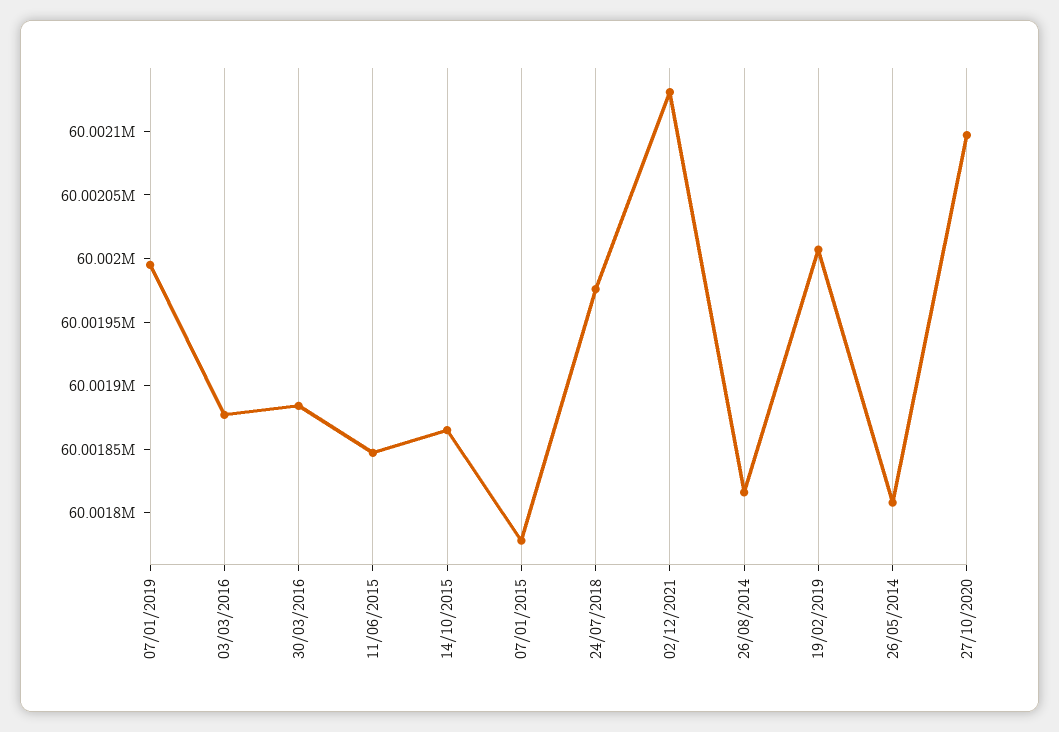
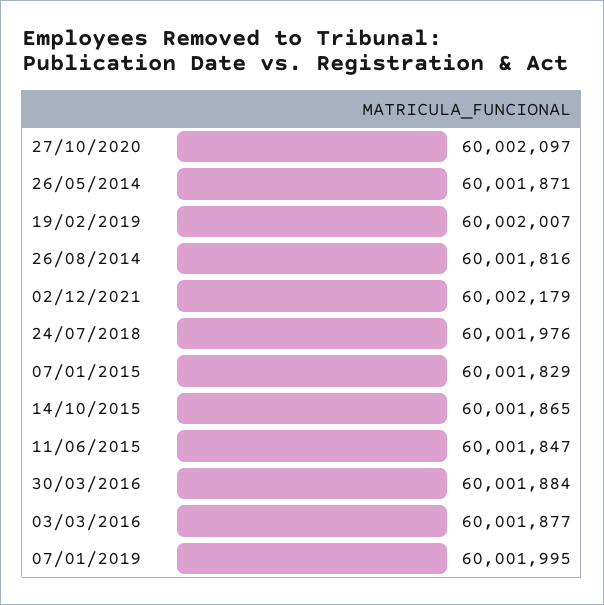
07/01/2015: 60001780 -> 60001829
02/12/2021: 60002130 -> 60002179
26/05/2014: 60001810 -> 60001871

